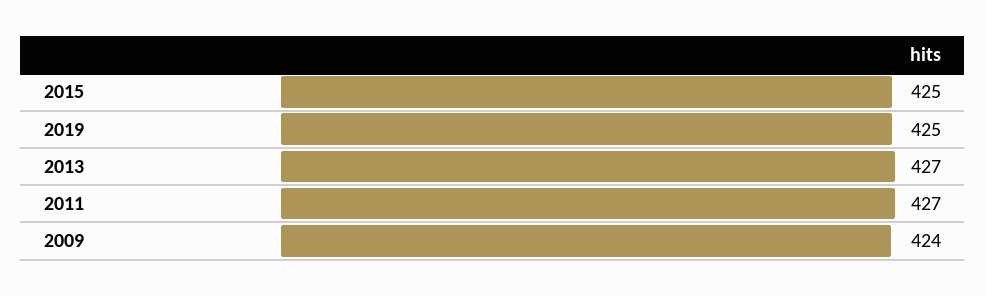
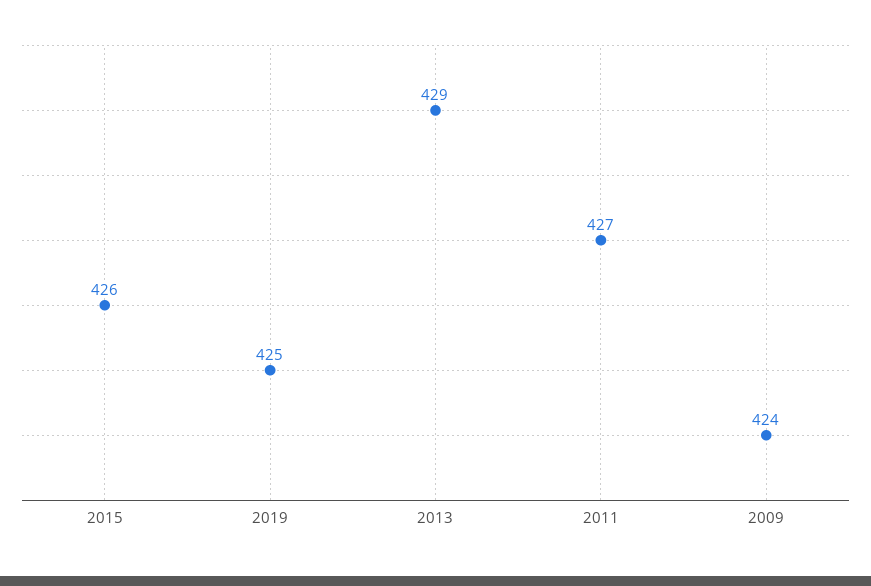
2015: 425 -> 426
2013: 427 -> 429

